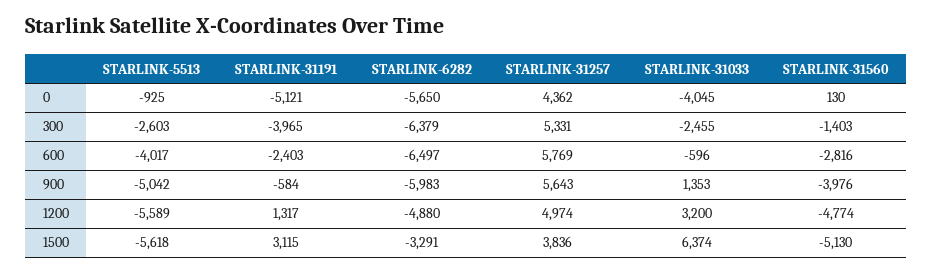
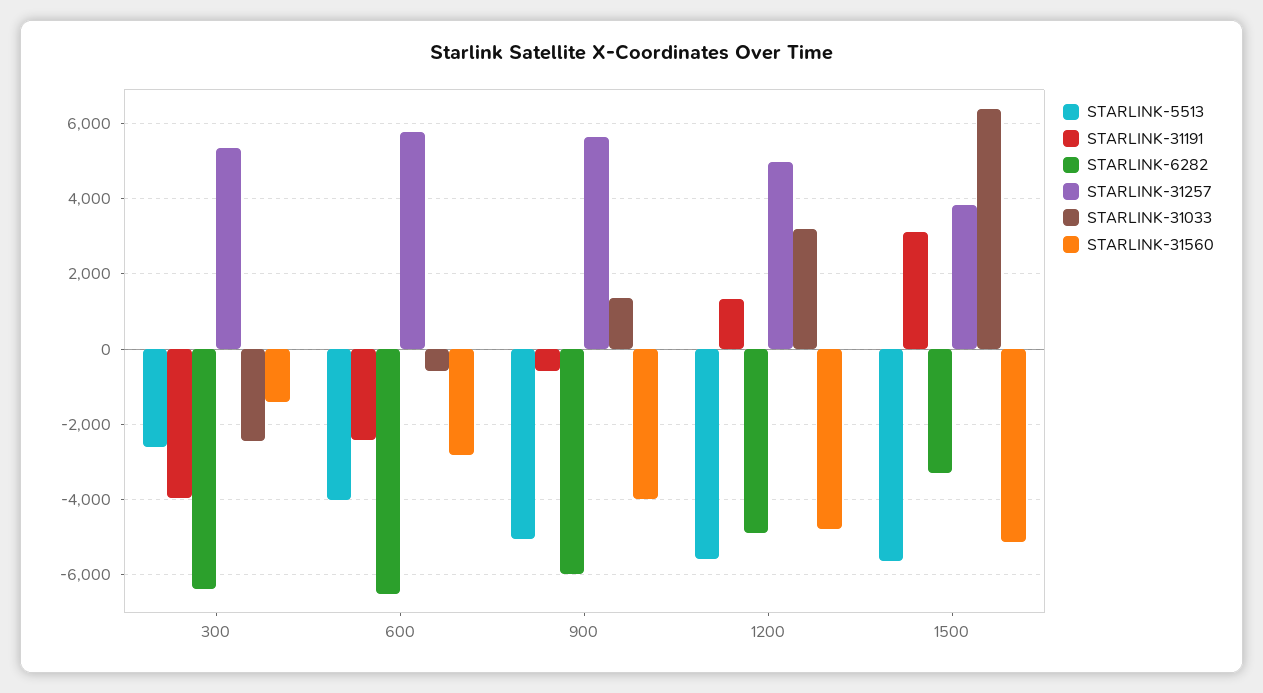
STARLINK-5513, 0: -925 -> none
STARLINK-31191, 0: -5121 -> none
STARLINK-6282, 0: -5650 -> none
STARLINK-31257, 0: 4362 -> none
STARLINK-31033, 0: -4045 -> none
STARLINK-31560, 0: 130 -> none

